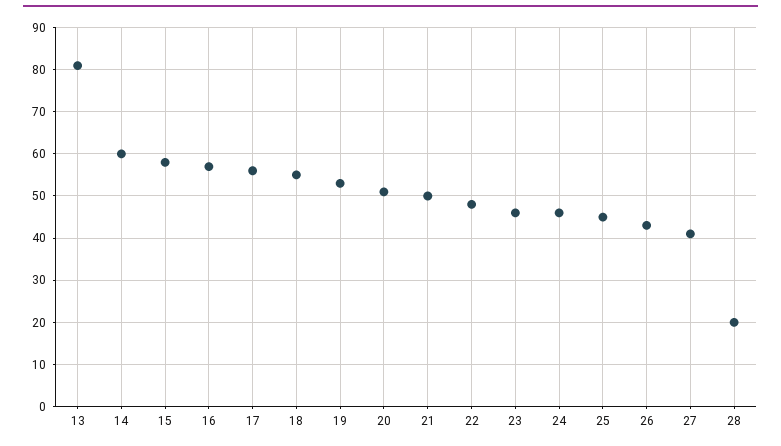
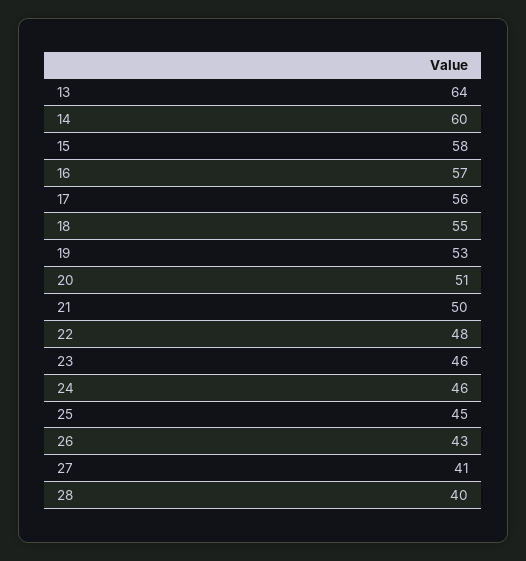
13: 80 -> 64
28: 20 -> 40

